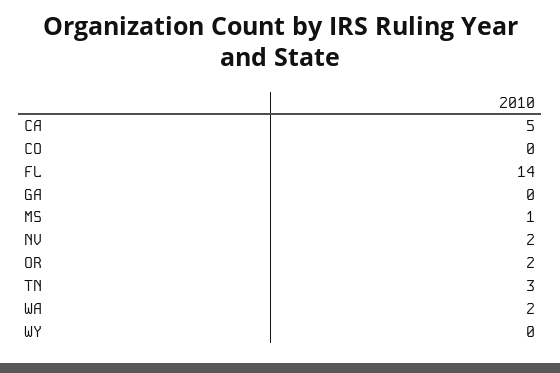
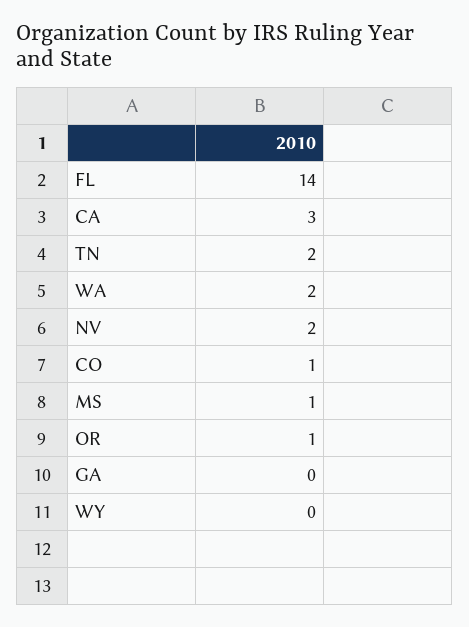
CA: 5 -> 3
CO: 0 -> 1
OR: 2 -> 1
TN: 3 -> 2

